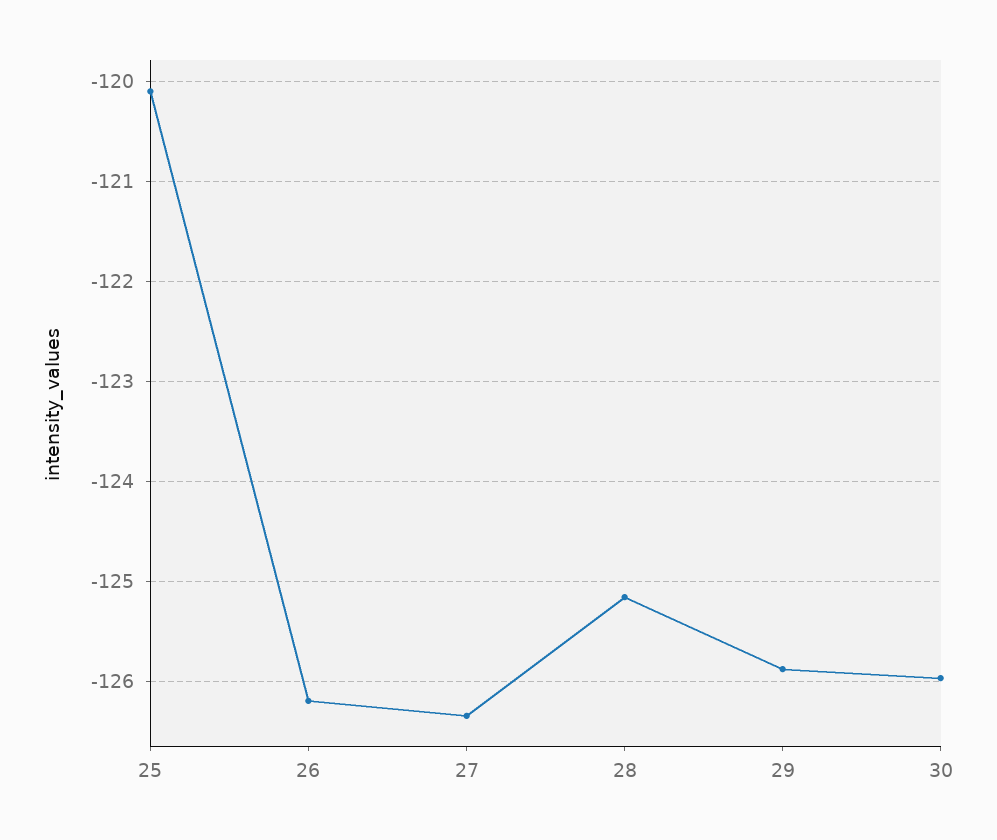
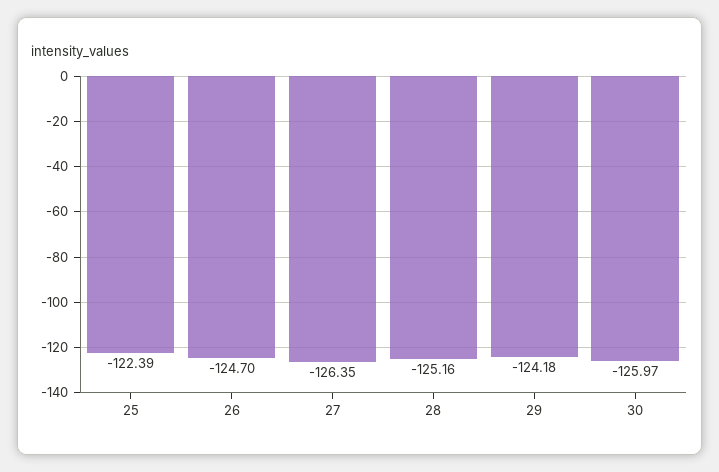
25: -120.1 -> -122.39
26: -126.2 -> -124.7
29: -125.9 -> -124.18

